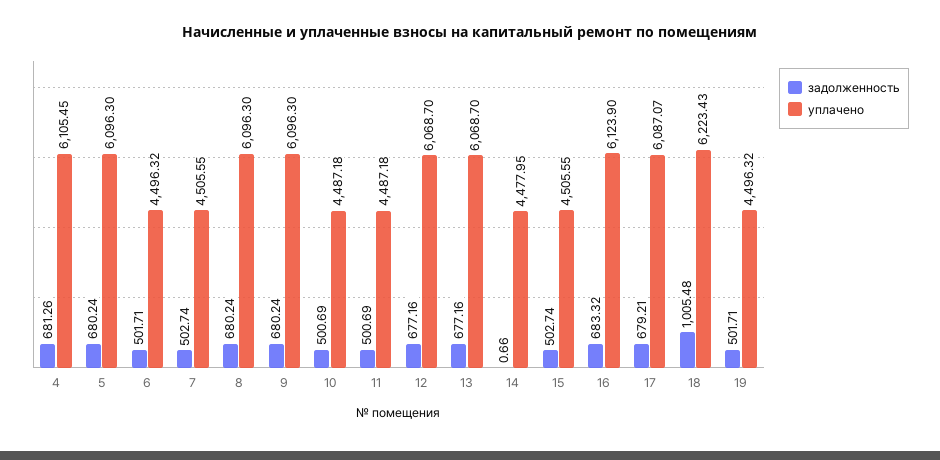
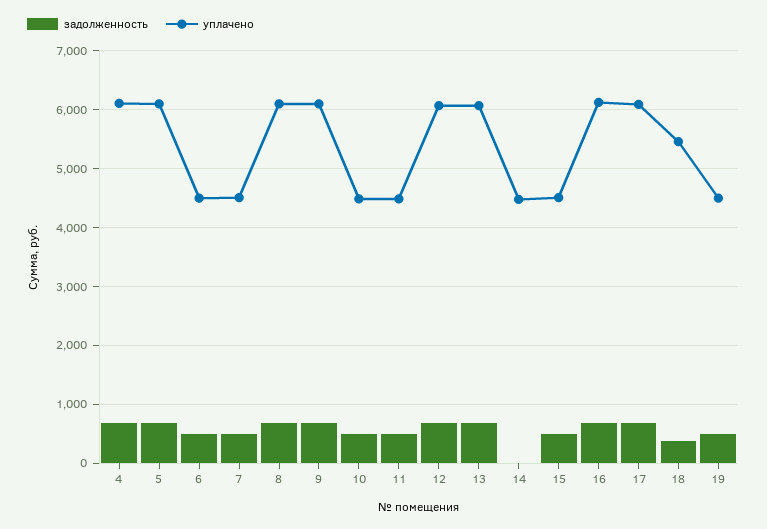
задолженность, 18: 1005.48 -> 400
уплачено, 18: 6223.43 -> 5400

